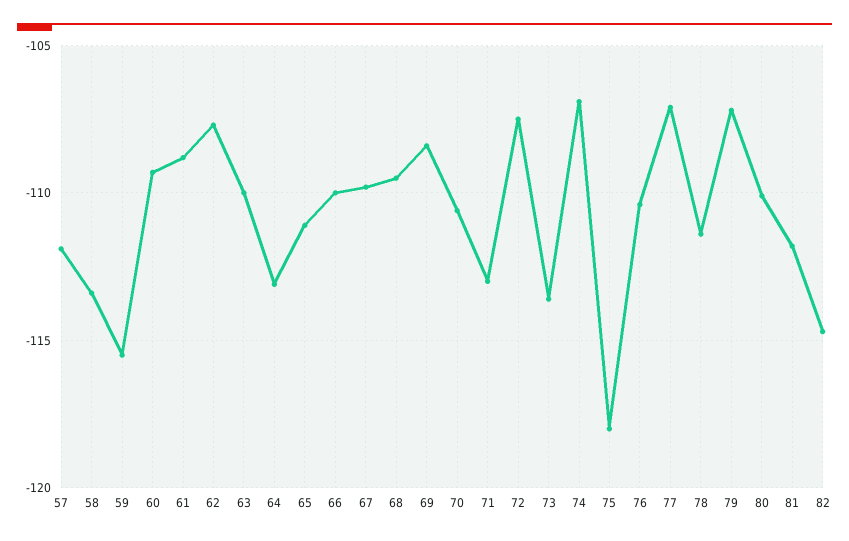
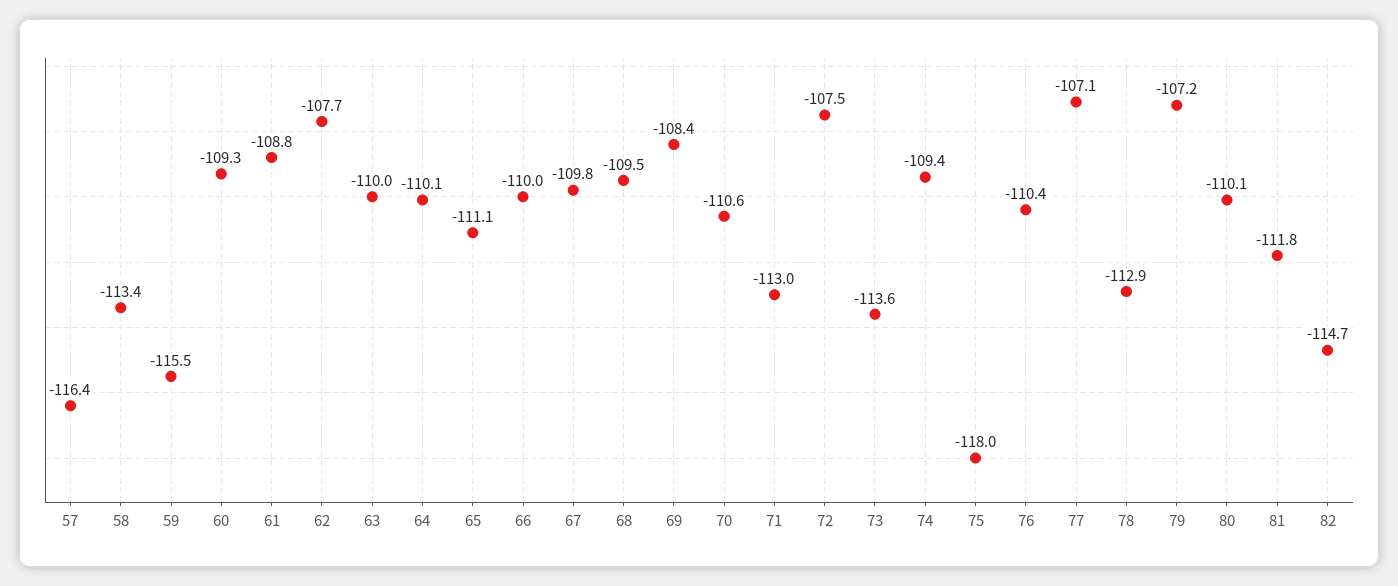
57: -112 -> -116.4
64: -113 -> -110.1
74: -107 -> -109.4
78: -111.5 -> -112.9

